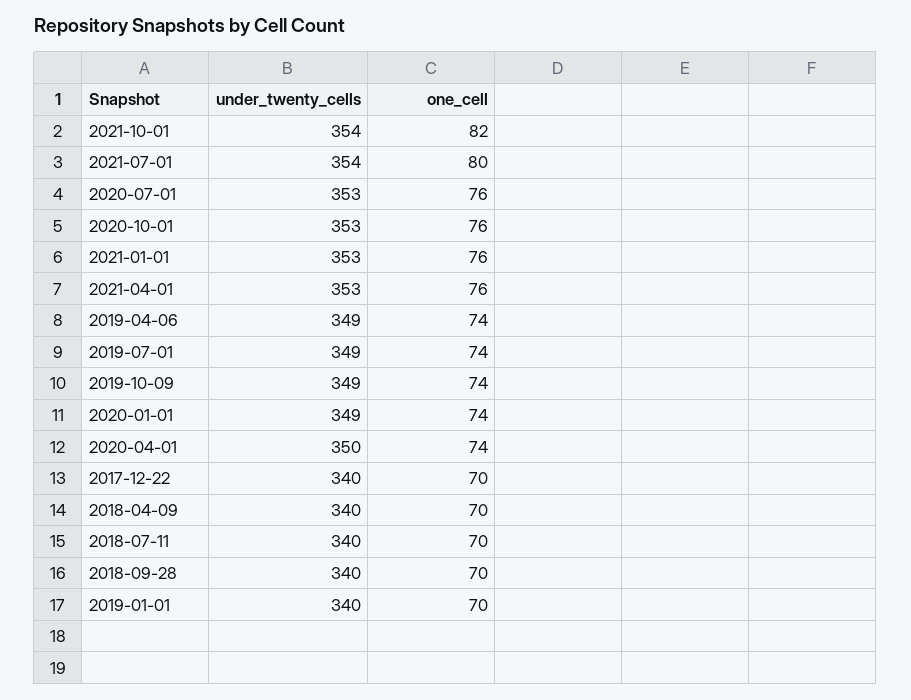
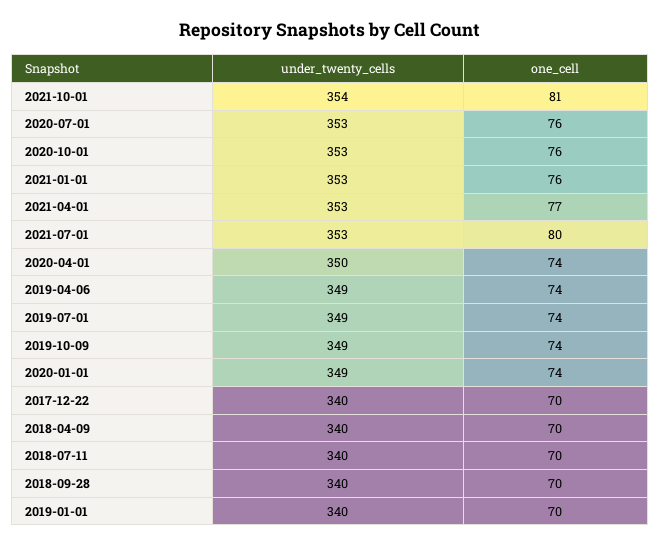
one_cell, 2021-10-01: 82 -> 81
under_twenty_cells, 2021-07-01: 354 -> 353
one_cell, 2021-04-01: 76 -> 77

